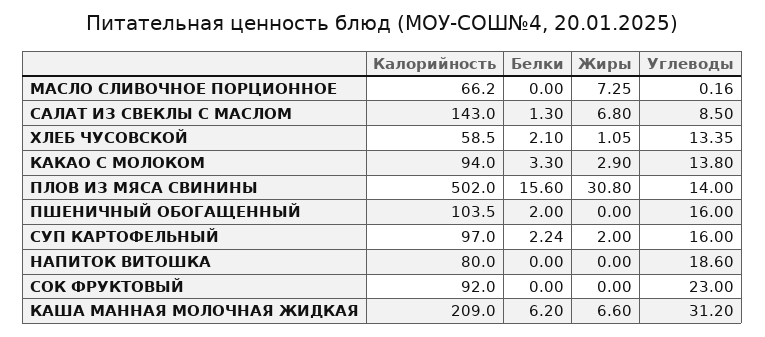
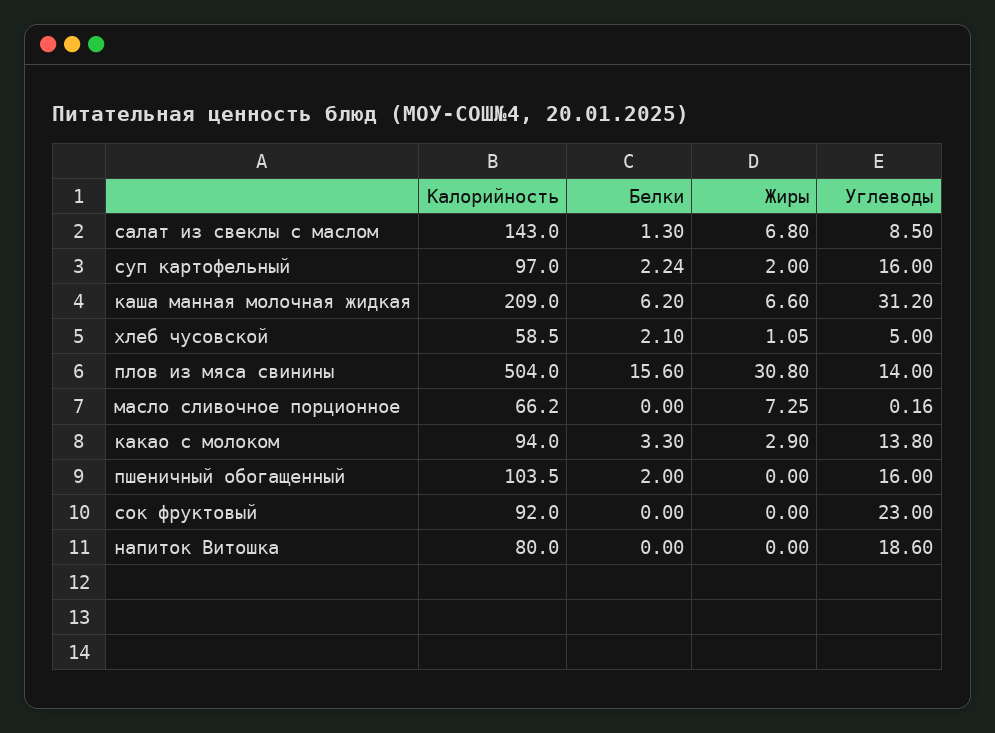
Углеводы, ХЛЕБ ЧУСОВСКОЙ: 13.35 -> 5
Калорийность, ПЛОВ ИЗ МЯСА СВИНИНЫ: 502 -> 504

